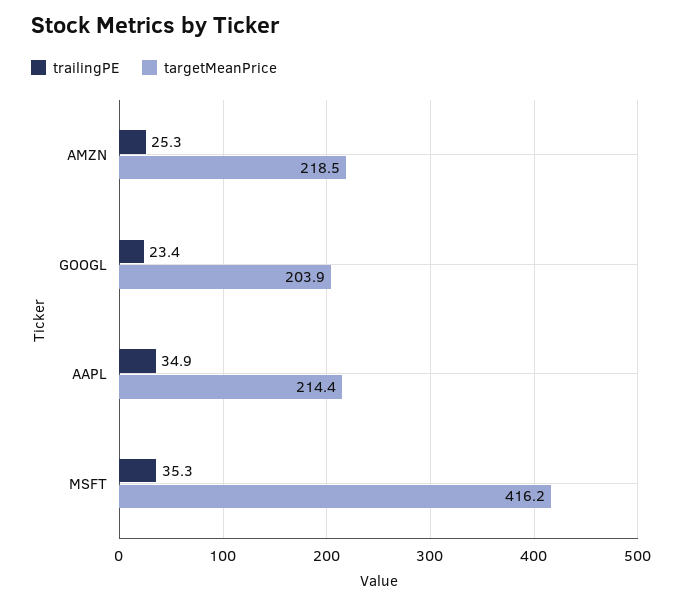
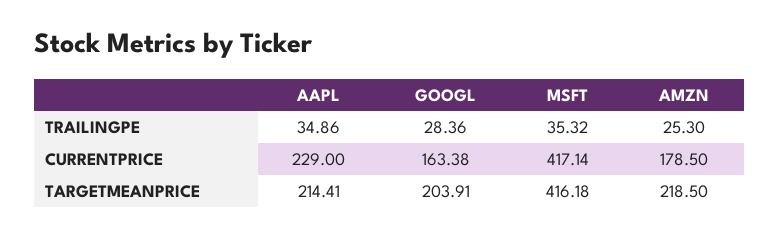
trailingPE, GOOGL: 23.4 -> 28.36
CURRENTPRICE, AAPL: none -> 229
CURRENTPRICE, GOOGL: none -> 163.38
CURRENTPRICE, MSFT: none -> 417.14
CURRENTPRICE, AMZN: none -> 178.5

